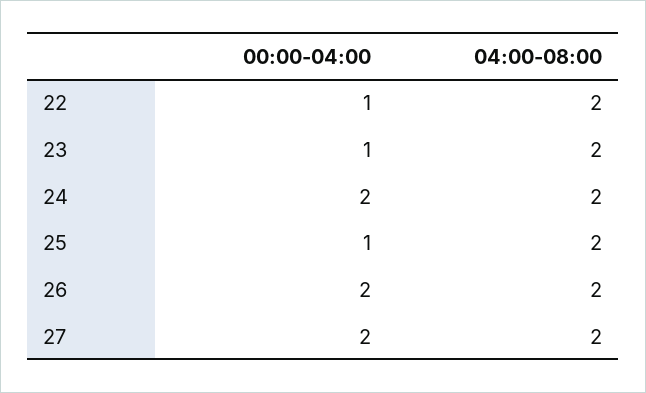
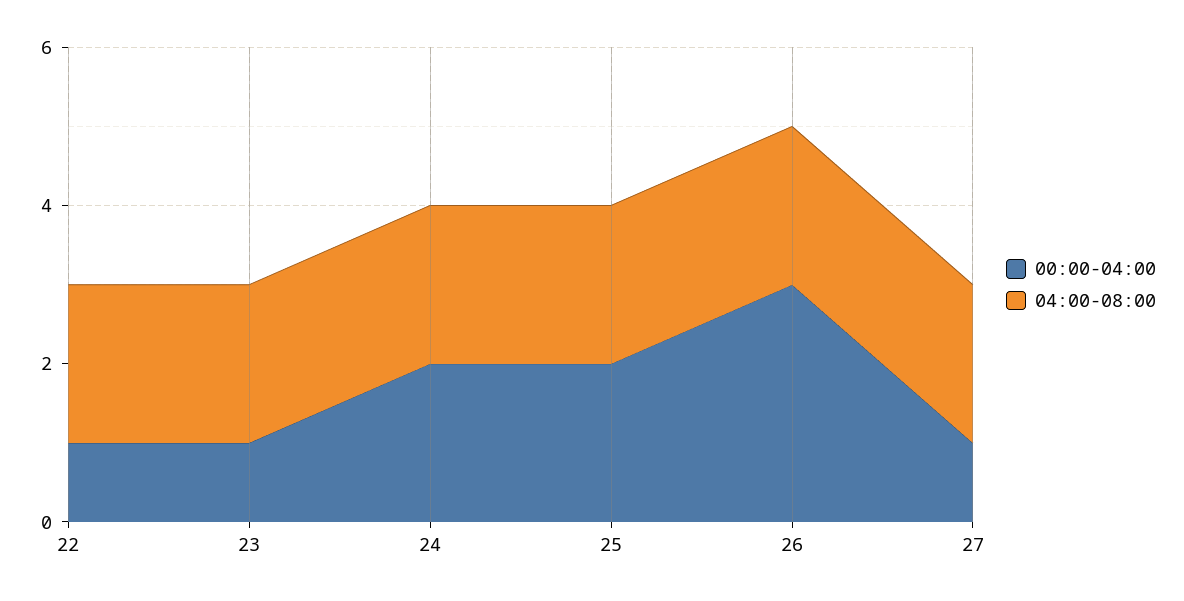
00:00-04:00, 25: 1 -> 2
00:00-04:00, 26: 2 -> 3
00:00-04:00, 27: 2 -> 1

